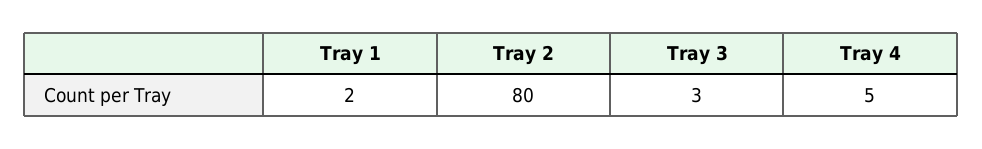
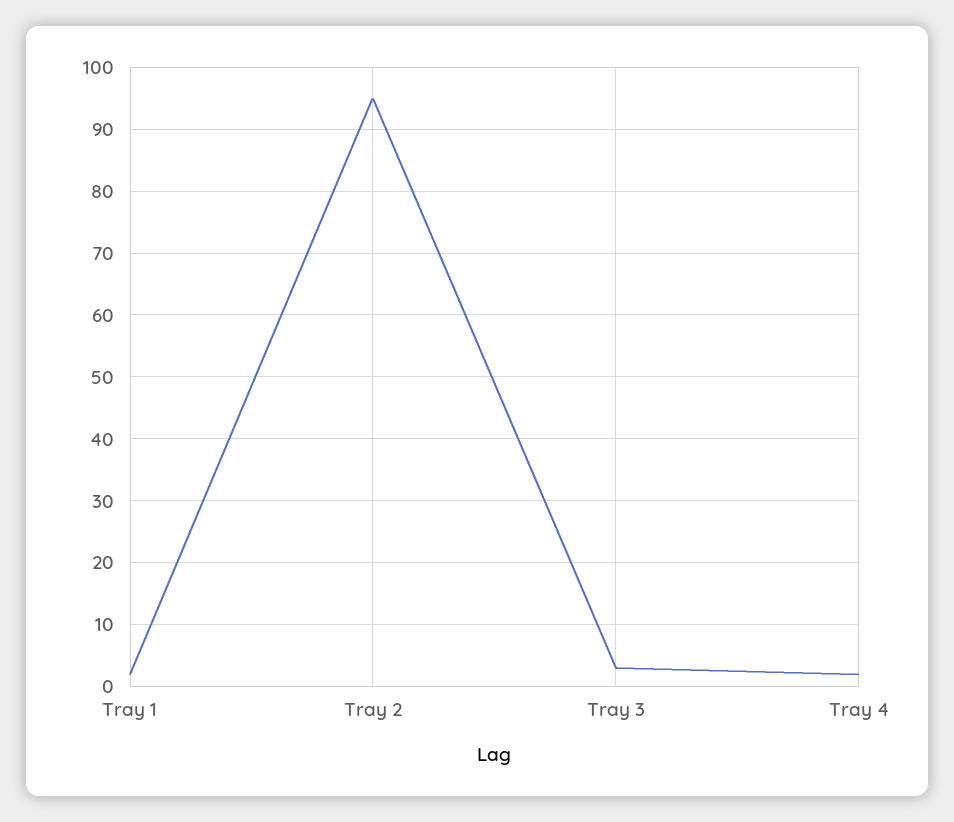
Tray 2: 80 -> 95
Tray 4: 5 -> 2

